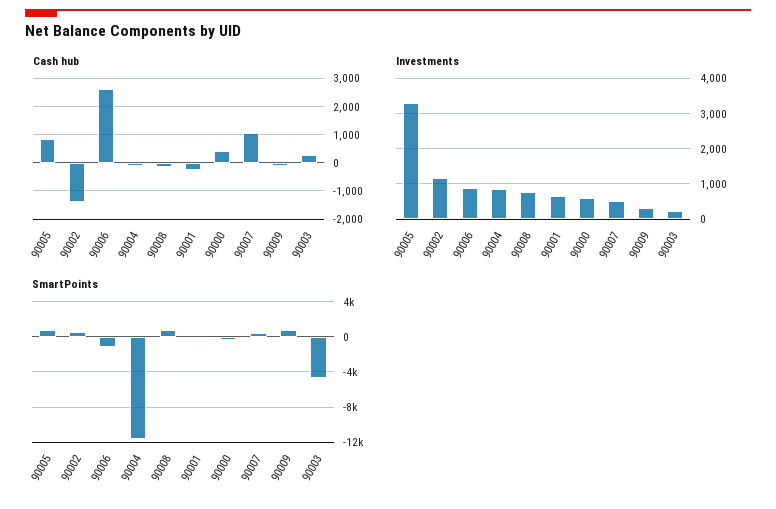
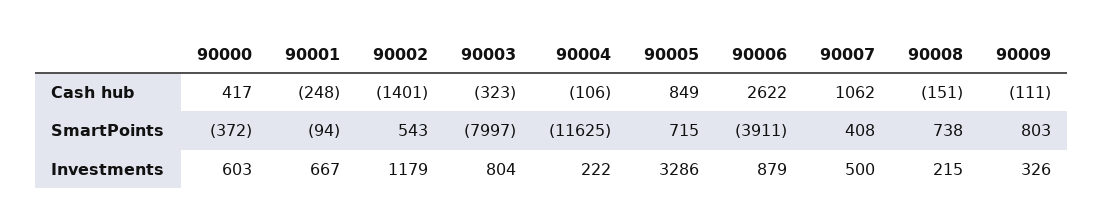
Cash hub, 90003: 250 -> -323
Investments, 90004: 800 -> 222
Investments, 90008: 800 -> 215
Investments, 90003: 200 -> 804
SmartPoints, 90006: -1000 -> -3911
SmartPoints, 90003: -5000 -> -7997

